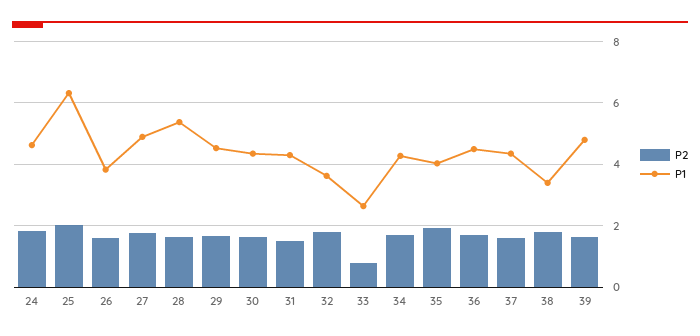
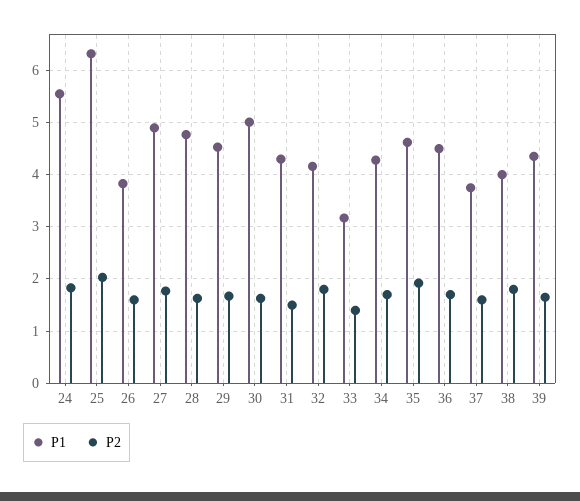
P1, 24: 4.6 -> 5.6
P1, 28: 5.4 -> 4.8
P1, 30: 4.4 -> 5
P1, 32: 3.6 -> 4.2
P2, 33: 0.8 -> 1.4
P1, 33: 2.6 -> 3.2
P1, 35: 4 -> 4.6
P1, 37: 4.4 -> 3.8
P1, 38: 3.4 -> 4
P1, 39: 4.8 -> 4.4

